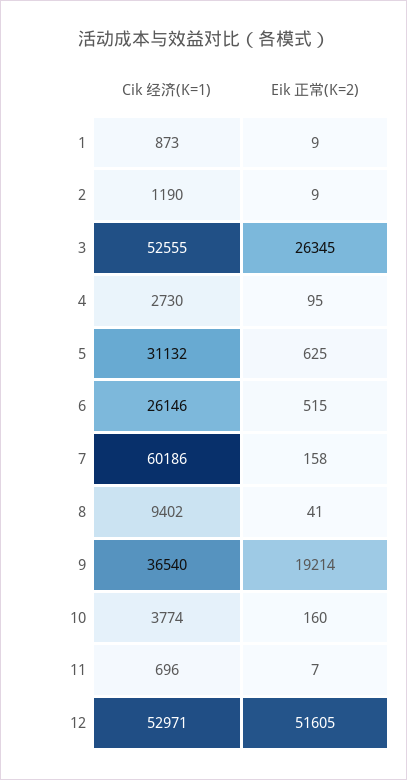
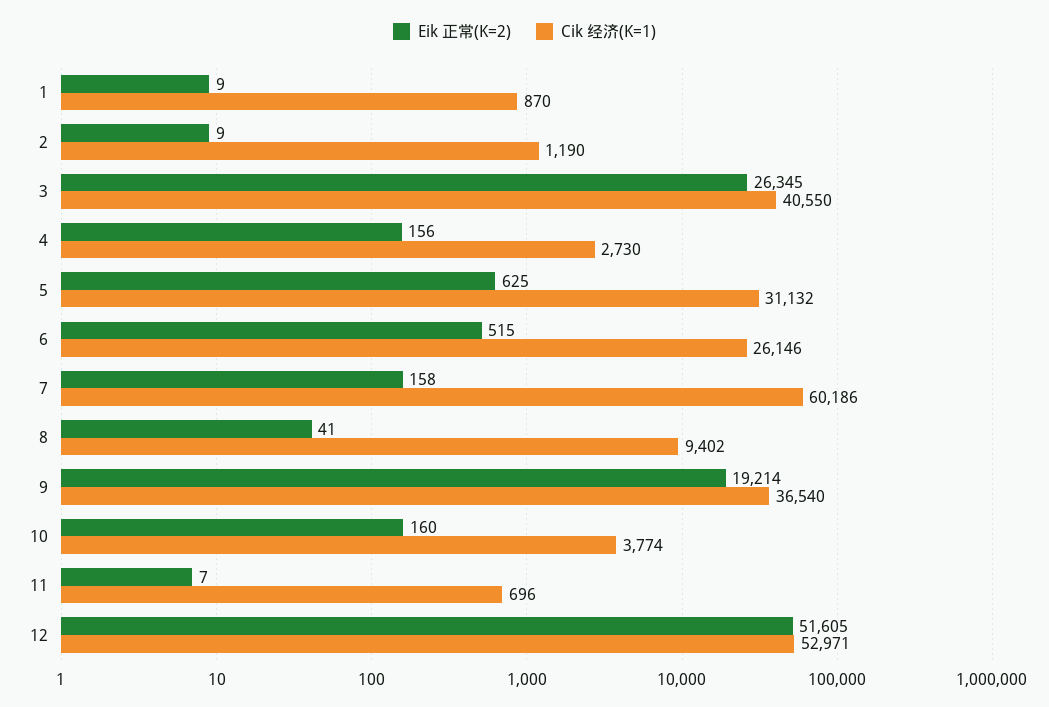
Cik 经济(K=1), 1: 873 -> 870
Cik 经济(K=1), 3: 52555 -> 40550
Eik 正常(K=2), 4: 95 -> 156

